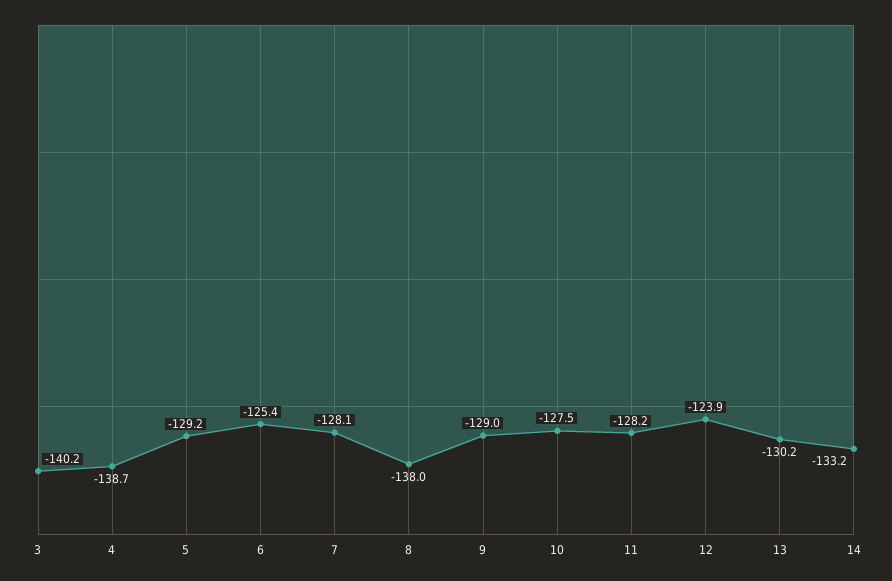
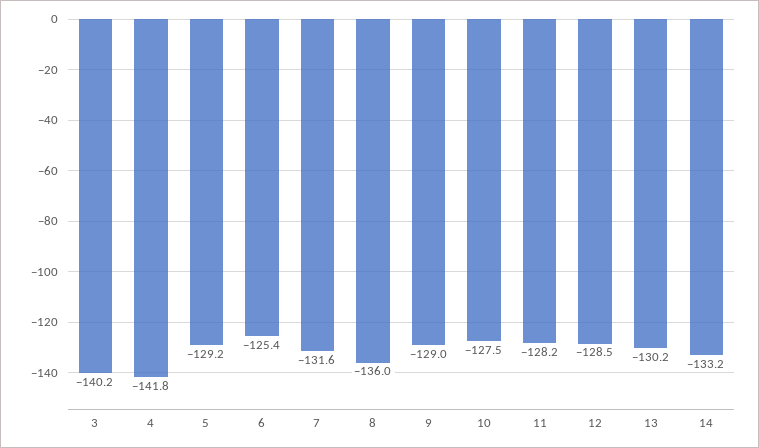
4: -138.7 -> -141.8
7: -128.1 -> -131.6
8: -138 -> -136
12: -123.9 -> -128.5

